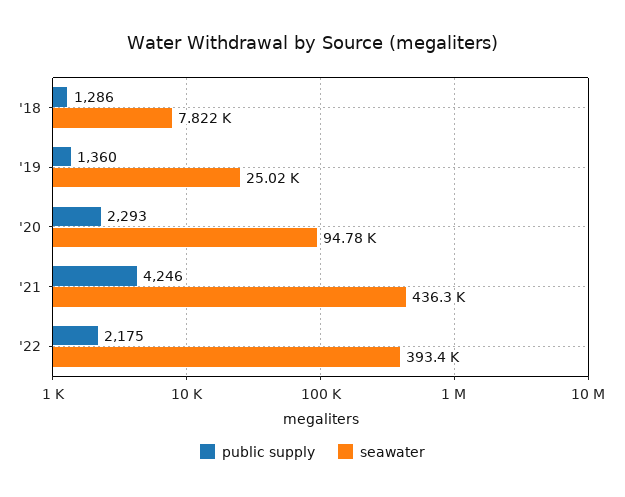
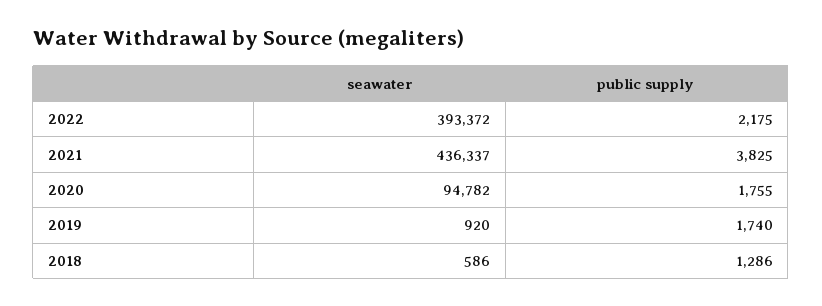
seawater, '18: 7822 -> 586
public supply, '19: 1360 -> 1740
seawater, '19: 25020 -> 920
public supply, '20: 2293 -> 1755
public supply, '21: 4246 -> 3825

